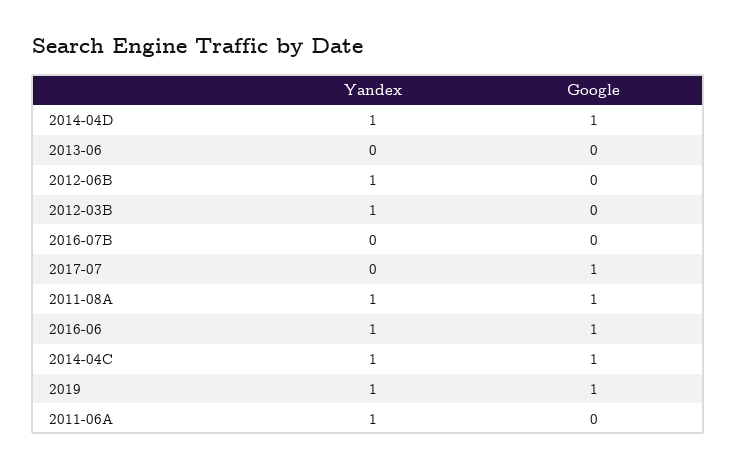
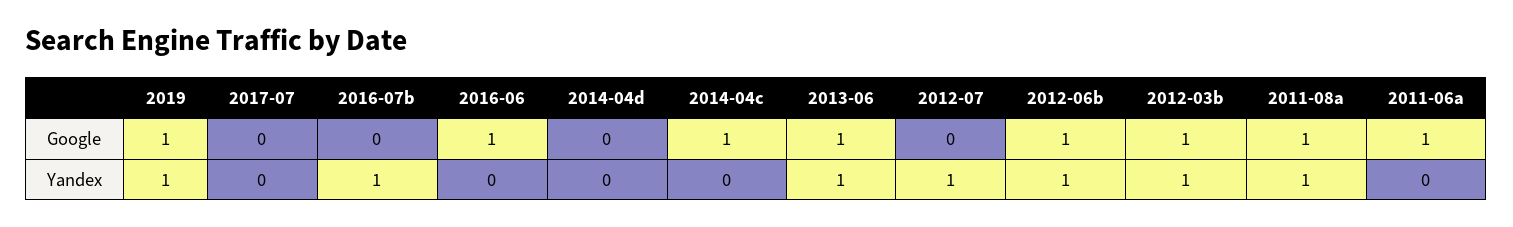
Yandex, 2014-04D: 1 -> 0
Google, 2014-04D: 1 -> 0
Yandex, 2013-06: 0 -> 1
Google, 2013-06: 0 -> 1
Google, 2012-06B: 0 -> 1
Google, 2012-03B: 0 -> 1
Yandex, 2016-07B: 0 -> 1
Google, 2017-07: 1 -> 0
Yandex, 2016-06: 1 -> 0
Yandex, 2014-04C: 1 -> 0
Yandex, 2011-06A: 1 -> 0
Google, 2011-06A: 0 -> 1
Google, 2012-07: none -> 0
Yandex, 2012-07: none -> 1

